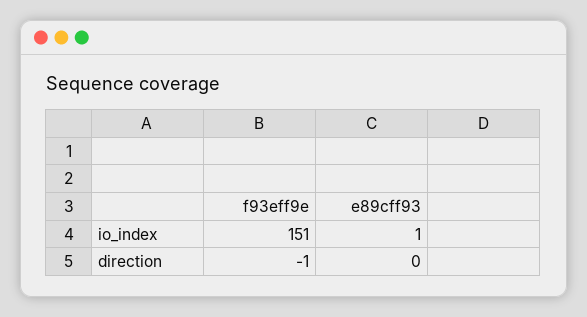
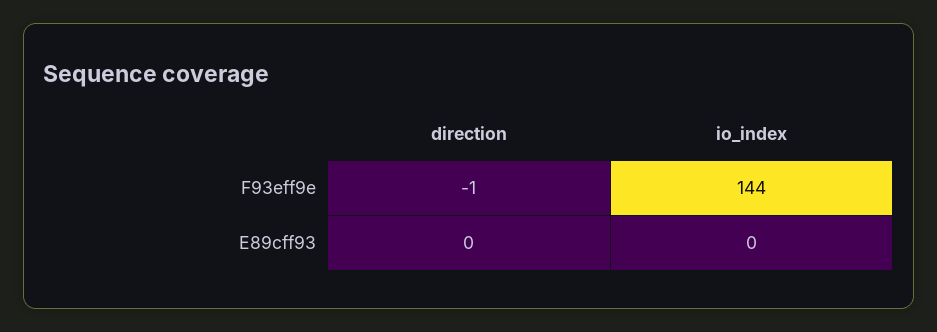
f93eff9e, io_index: 151 -> 144
e89cff93, io_index: 1 -> 0

